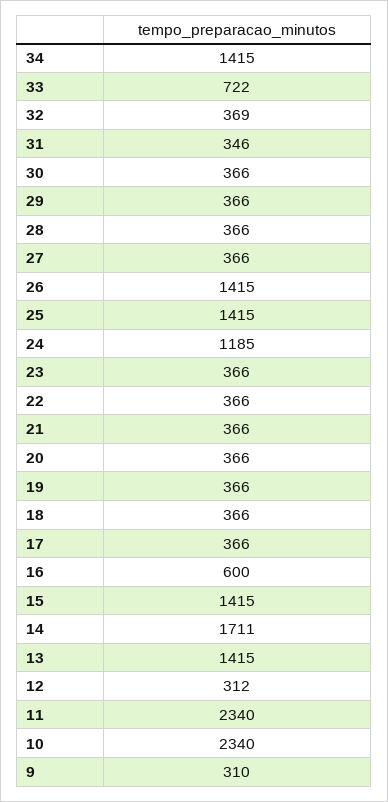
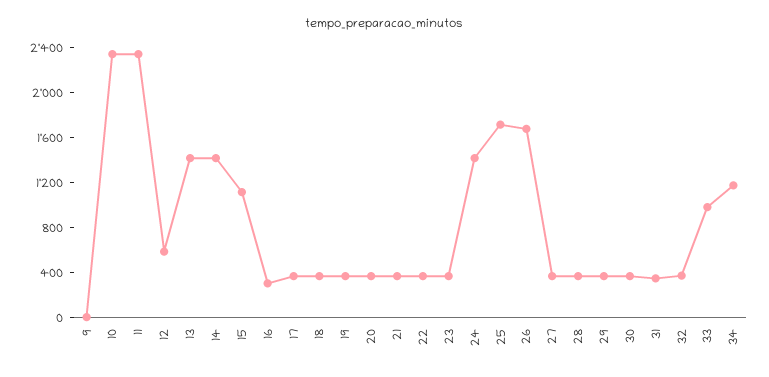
34: 1415 -> 1200
33: 722 -> 1000
26: 1415 -> 1700
25: 1415 -> 1700
24: 1185 -> 1400
16: 600 -> 300
15: 1415 -> 1100
14: 1711 -> 1400
12: 312 -> 600
9: 310 -> 0

